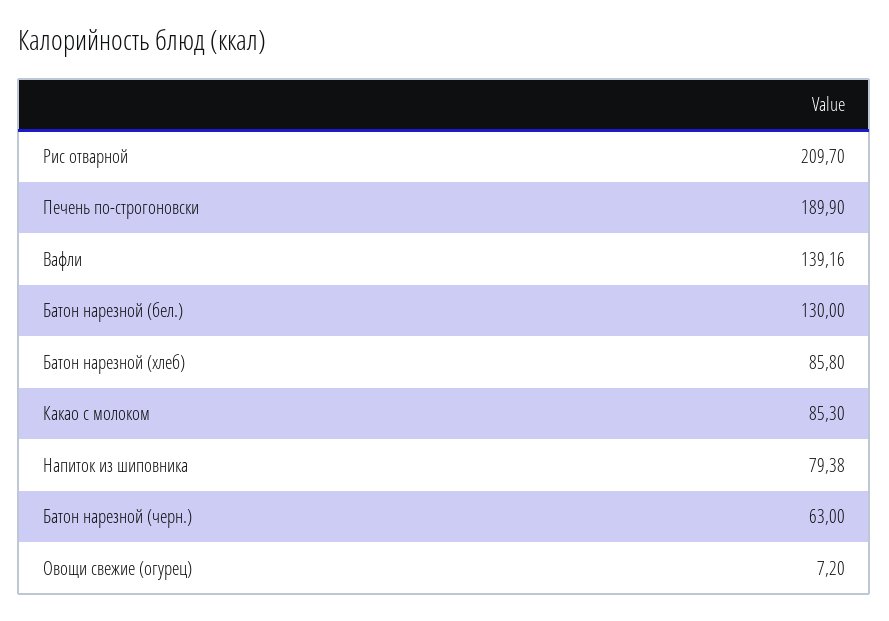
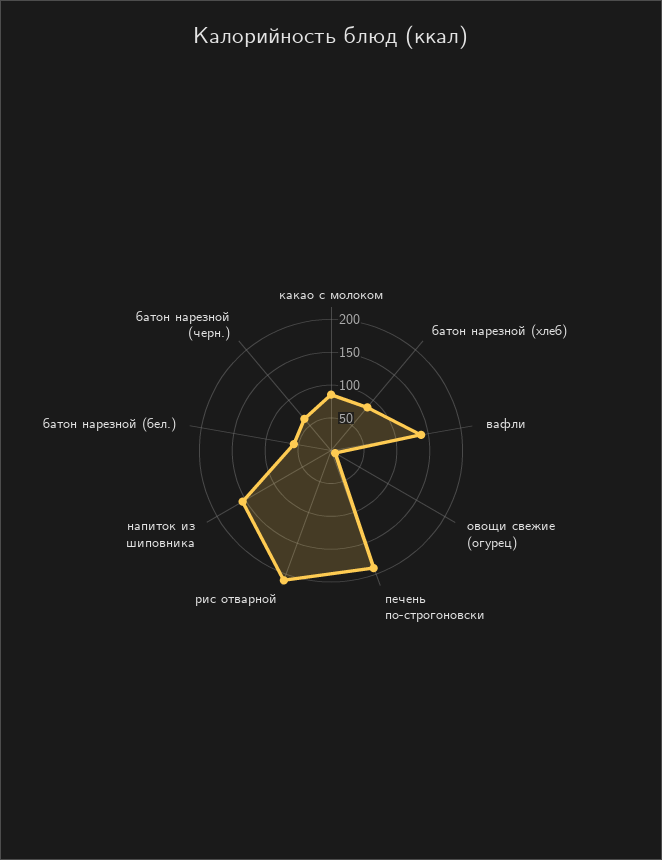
Батон нарезной (бел.): 130 -> 50
Напиток из шиповника: 79.38 -> 150

